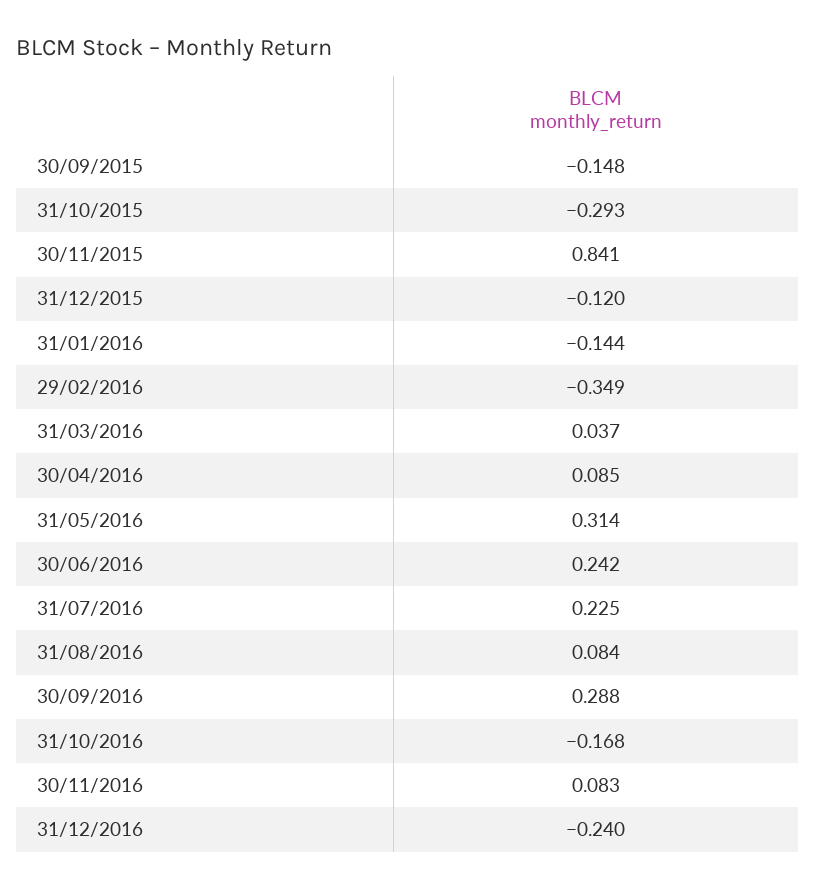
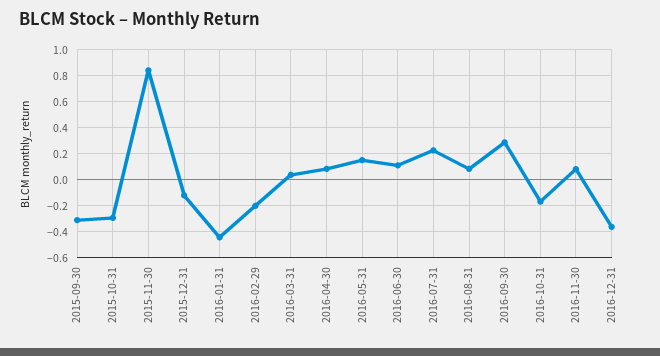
30/09/2015: -0.148 -> -0.3
31/01/2016: -0.144 -> -0.45
29/02/2016: -0.349 -> -0.2
31/05/2016: 0.314 -> 0.15
30/06/2016: 0.242 -> 0.1
31/12/2016: -0.24 -> -0.35

